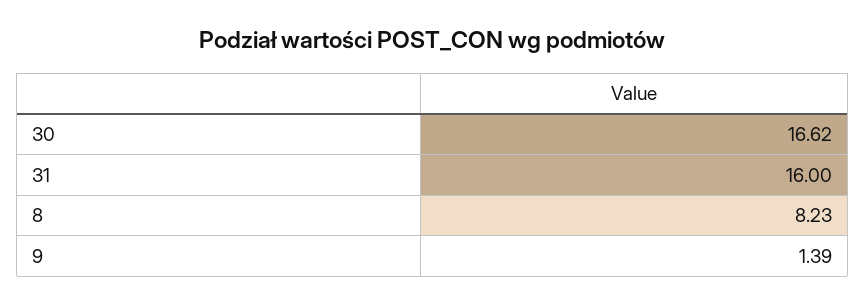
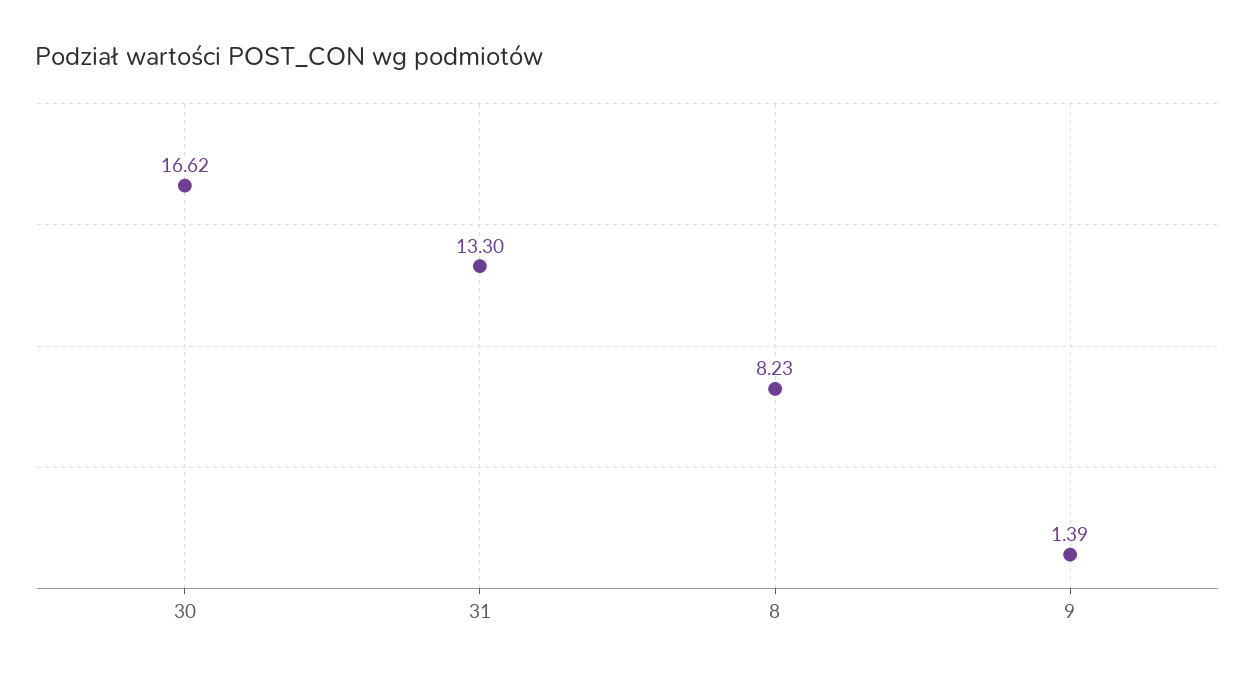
31: 16 -> 13.3

